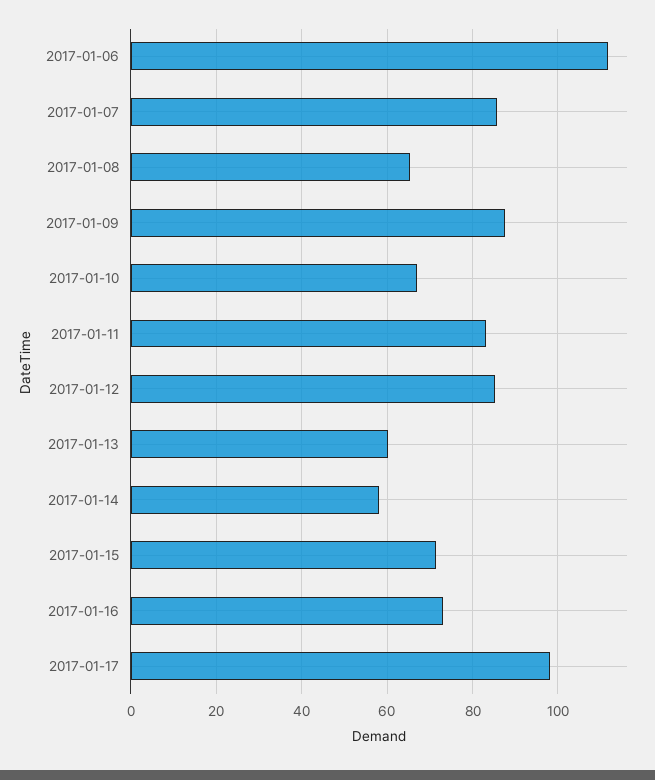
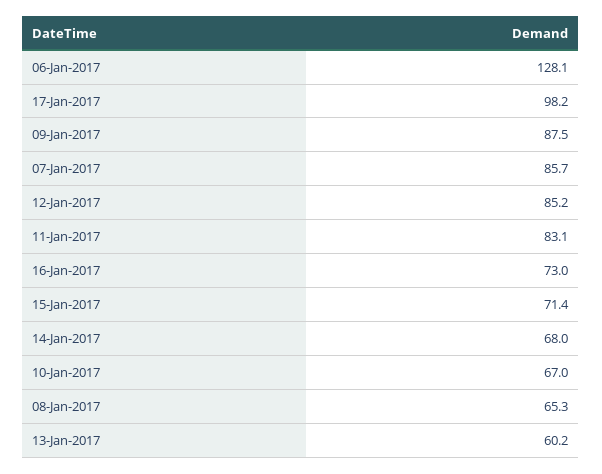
2017-01-06: 112 -> 128.1
2017-01-14: 58 -> 68

